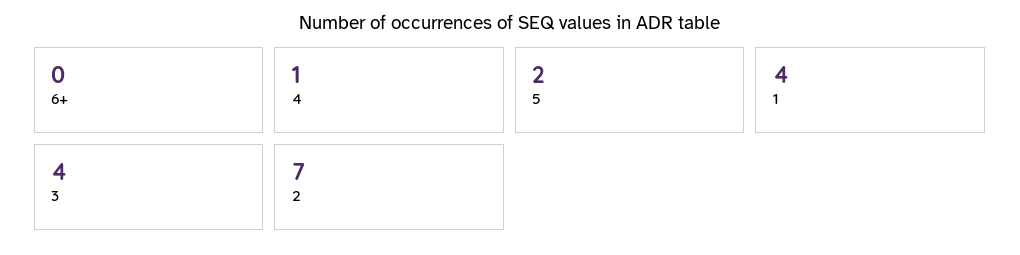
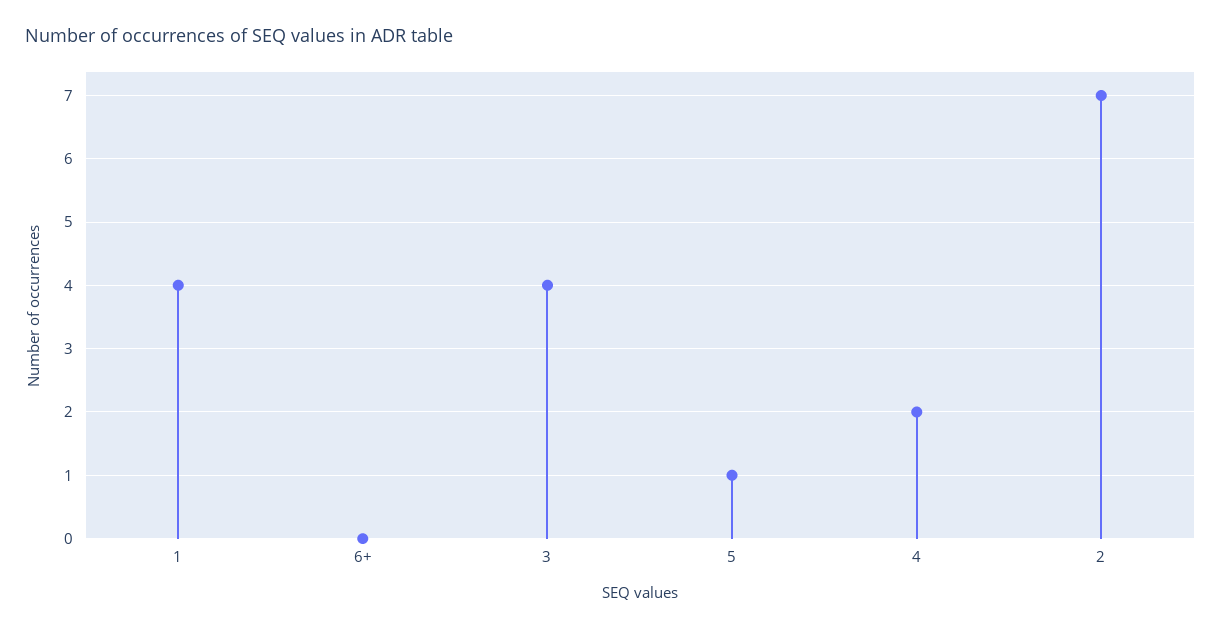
4: 1 -> 2
5: 2 -> 1

